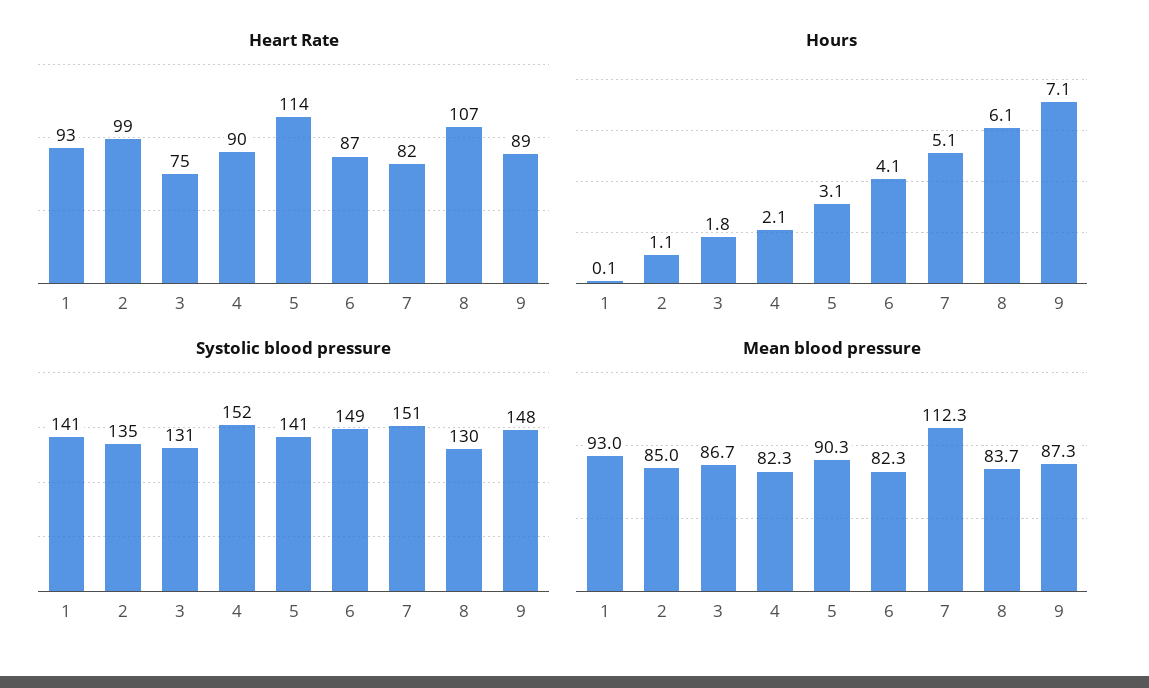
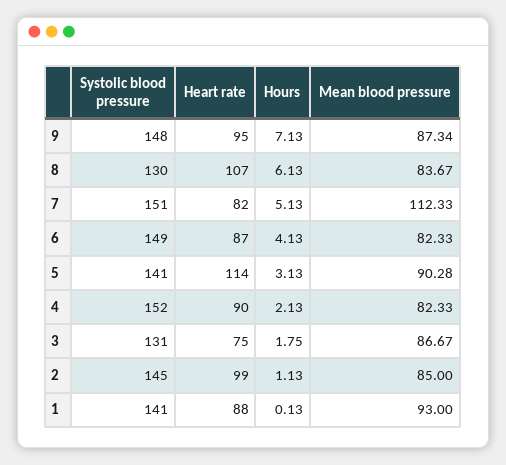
Heart Rate, 1: 93 -> 88
Heart Rate, 9: 89 -> 95
Systolic blood pressure, 2: 135 -> 145

